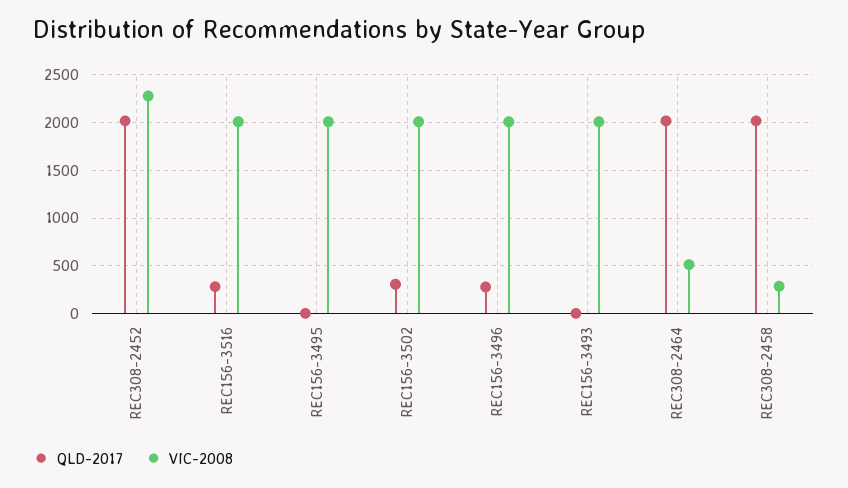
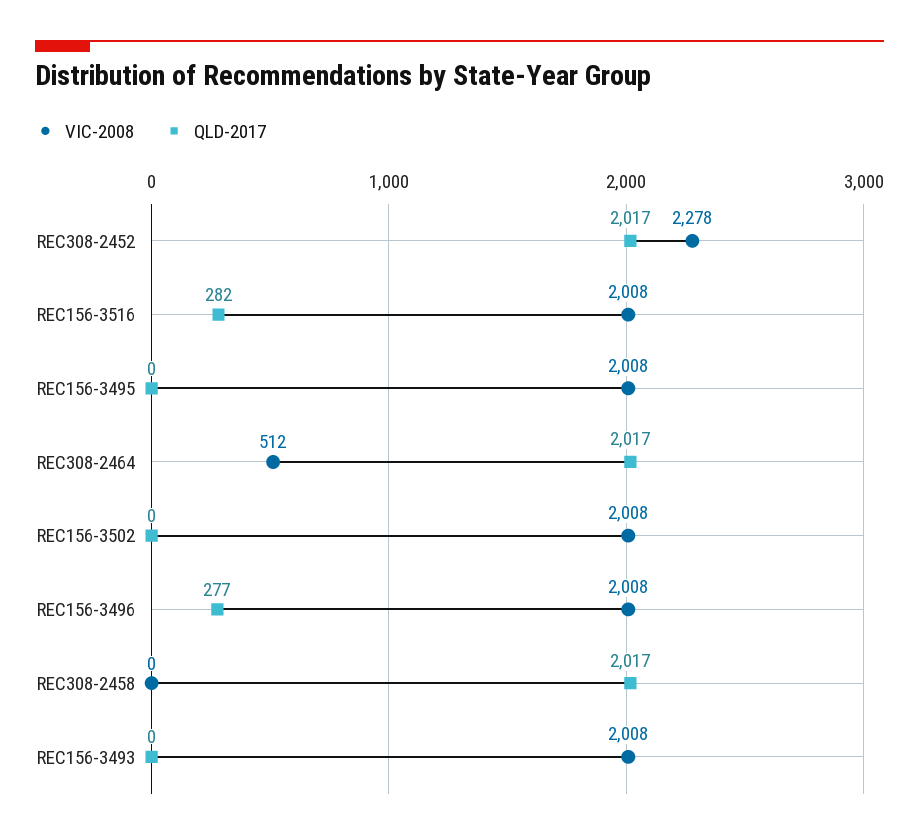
QLD-2017, REC156-3502: 300 -> 0
VIC-2008, REC308-2458: 300 -> 0

